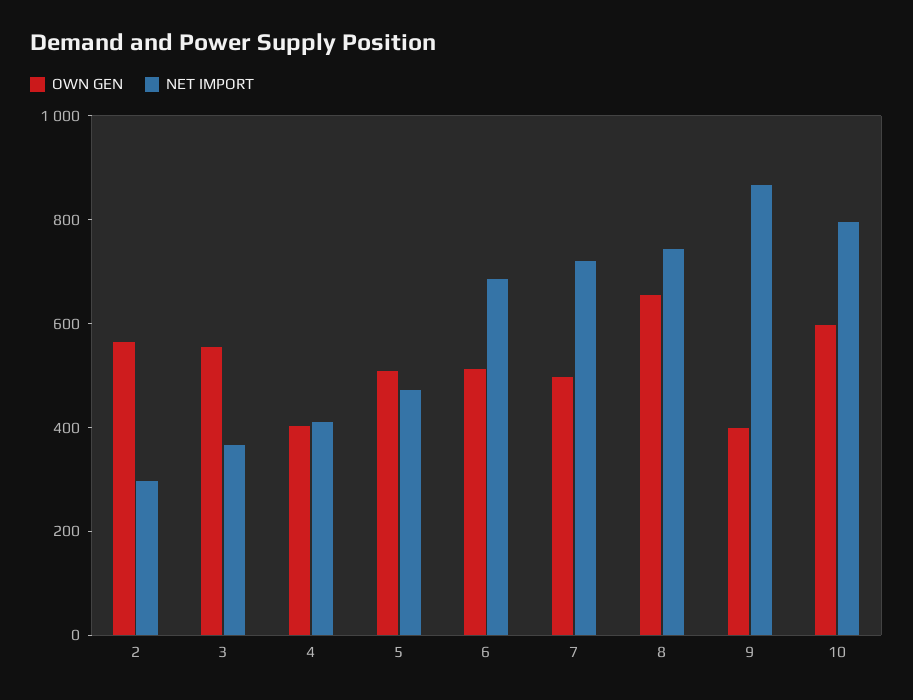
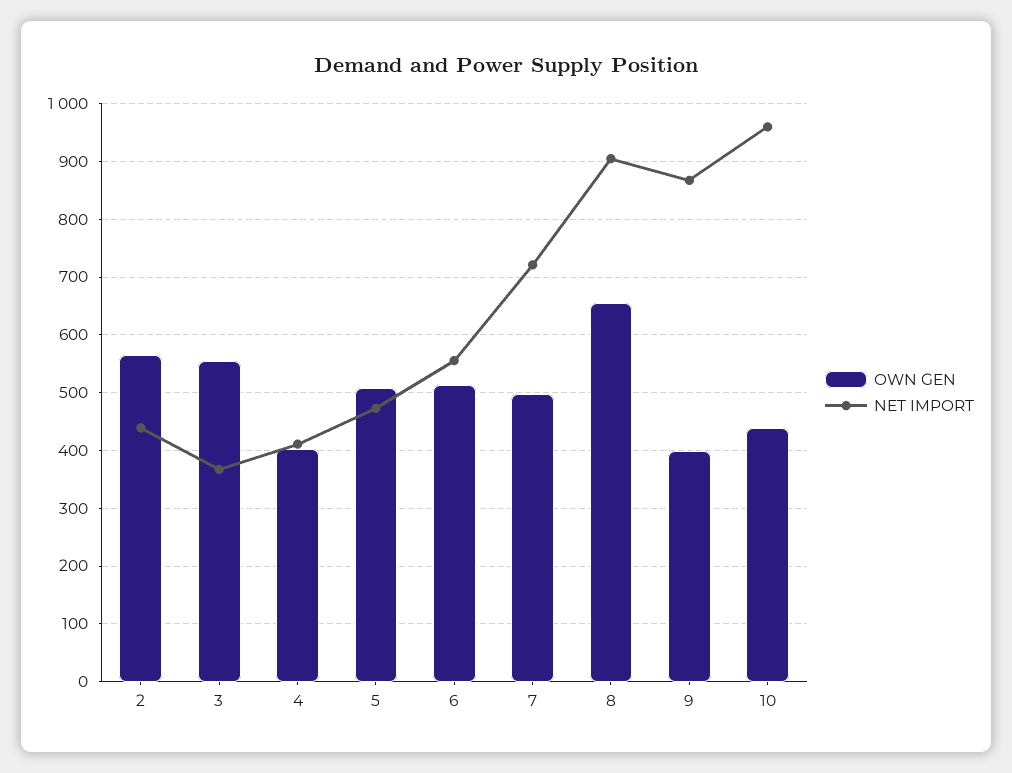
NET IMPORT, 2: 300 -> 440
NET IMPORT, 6: 700 -> 560
NET IMPORT, 8: 750 -> 900
OWN GEN, 10: 600 -> 440
NET IMPORT, 10: 800 -> 960

